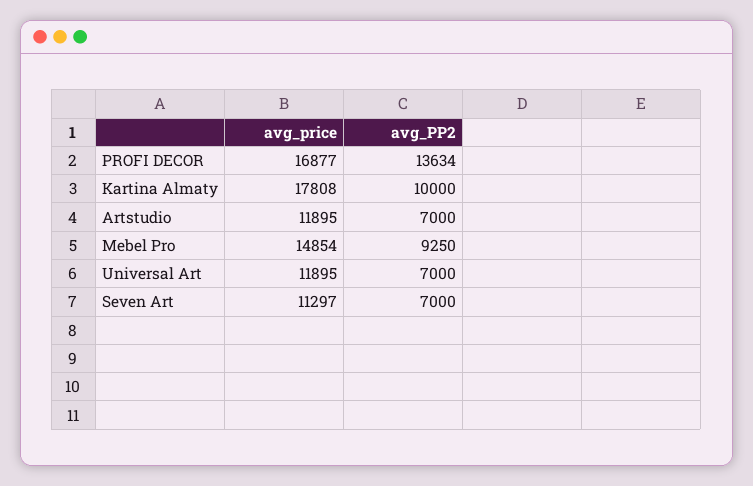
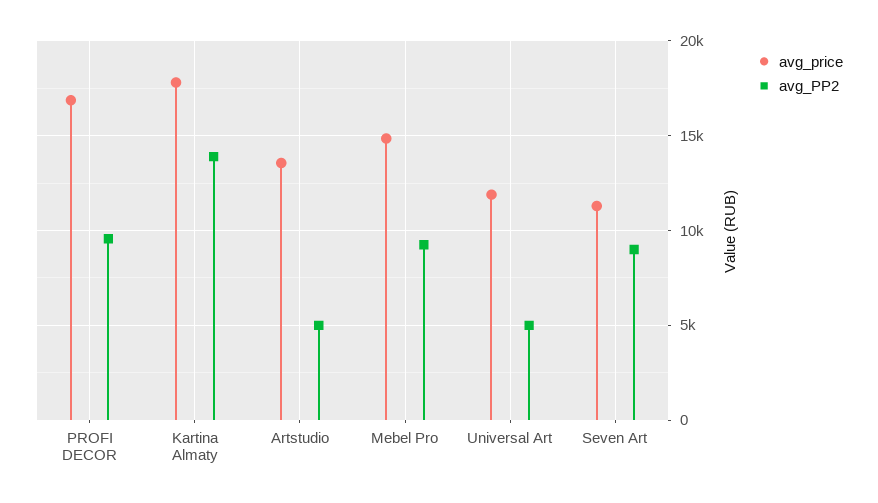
avg_PP2, PROFI DECOR: 13634 -> 9500
avg_PP2, Kartina Almaty: 10000 -> 14000
avg_price, Artstudio: 11895 -> 13500
avg_PP2, Artstudio: 7000 -> 5000
avg_PP2, Universal Art: 7000 -> 5000
avg_PP2, Seven Art: 7000 -> 9000

